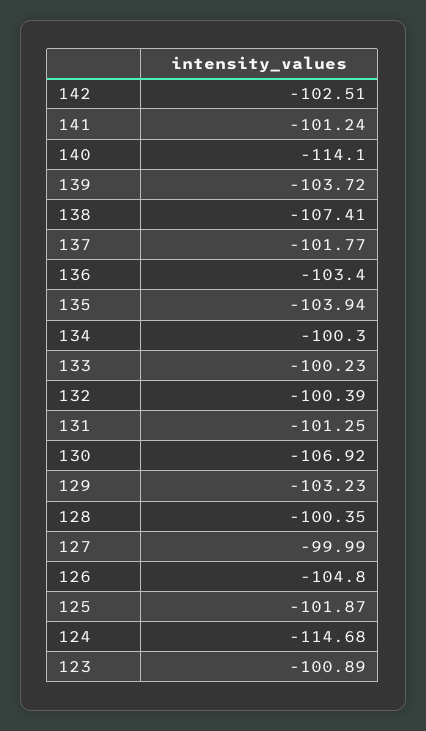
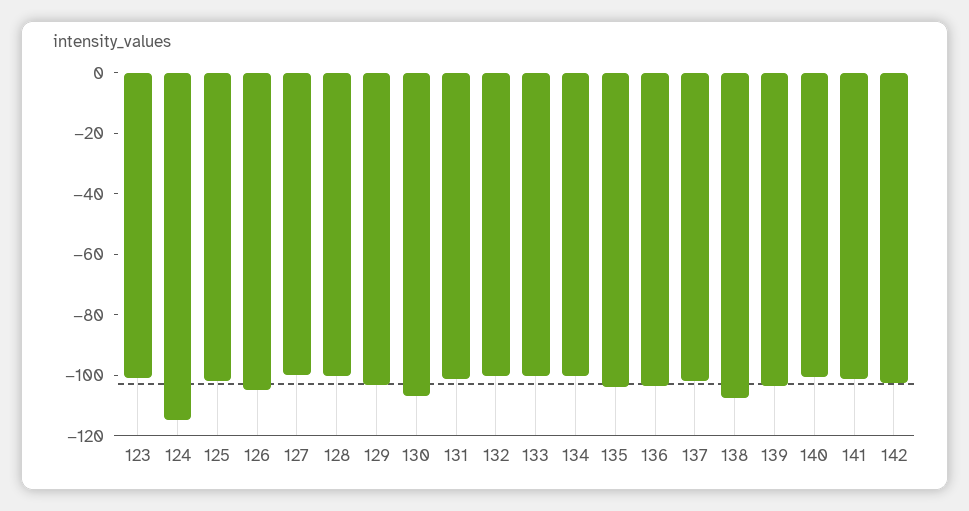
140: -114.1 -> -100

